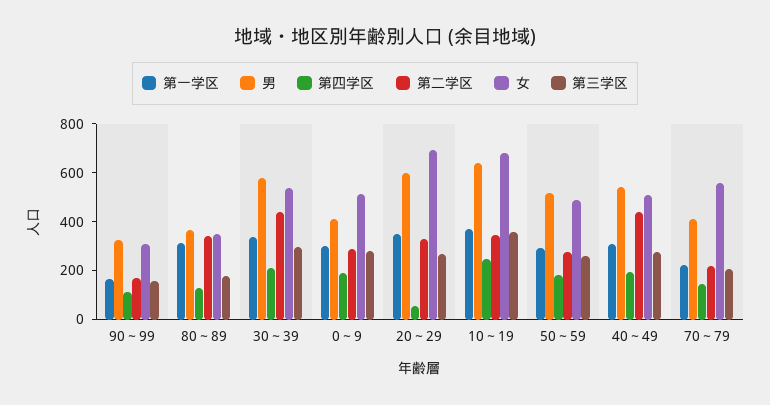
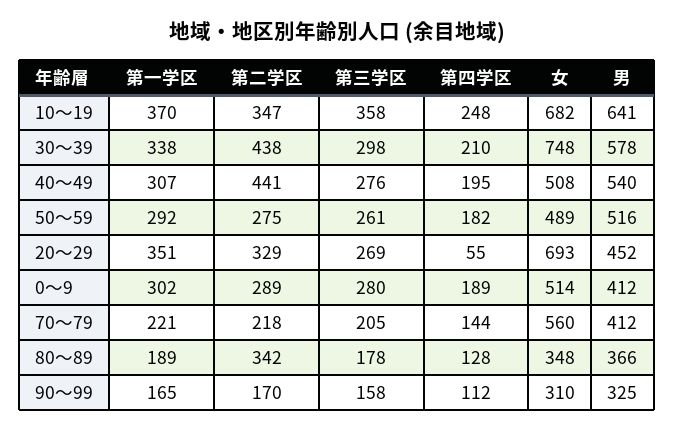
第一学区, 80～89: 300 -> 189
女, 30～39: 550 -> 748
男, 20～29: 600 -> 452

